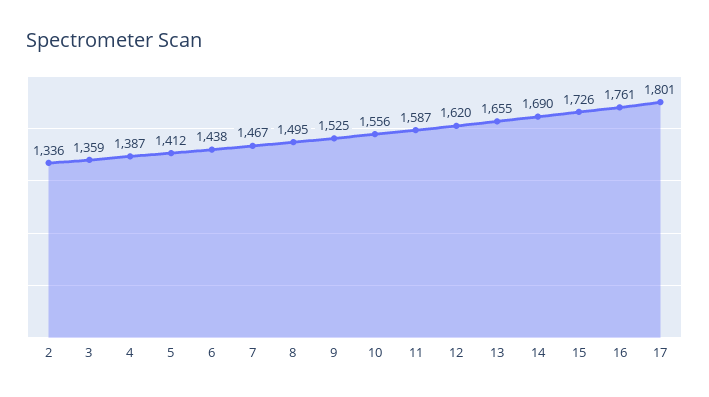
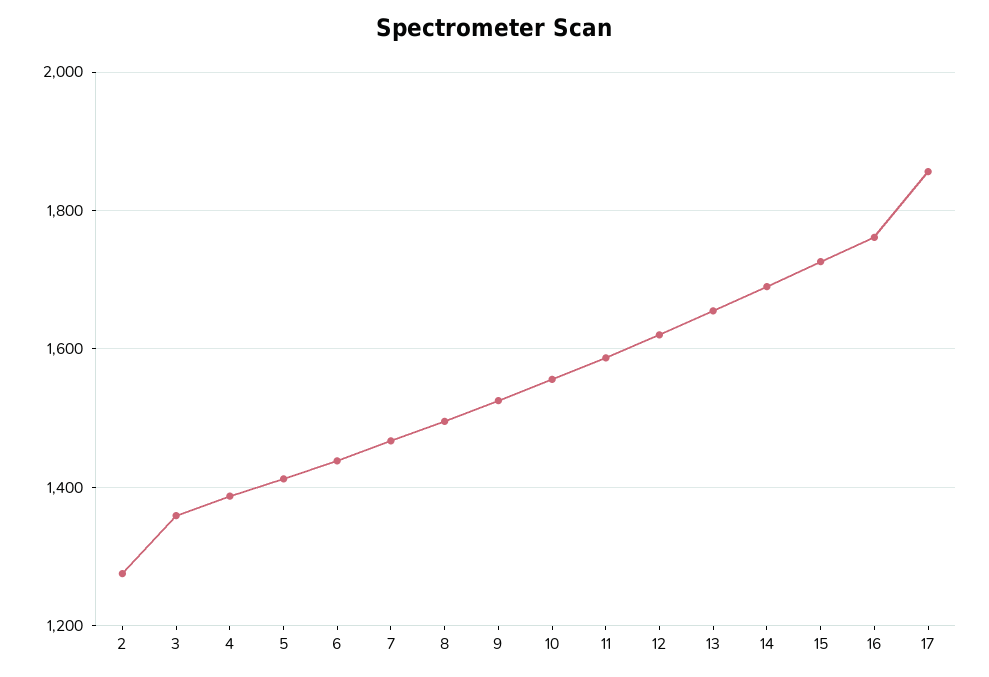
2: 1336 -> 1280
17: 1801 -> 1860

